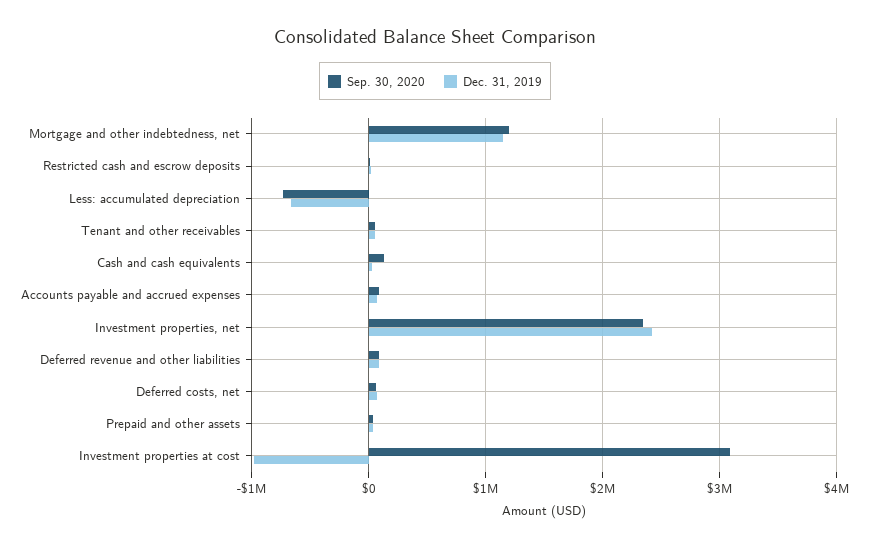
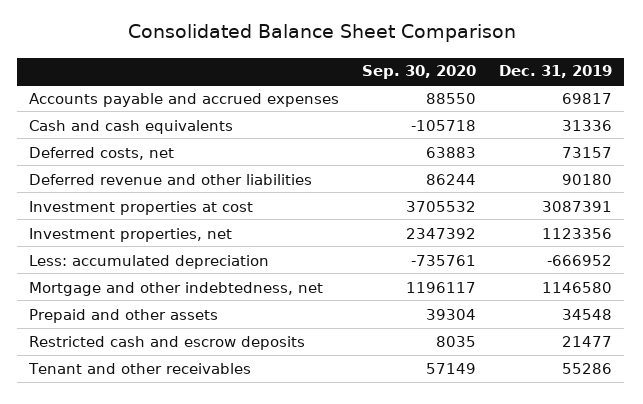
Sep. 30, 2020, Cash and cash equivalents: 100000 -> -105718
Dec. 31, 2019, Investment properties, net: 2400000 -> 1123356
Sep. 30, 2020, Investment properties at cost: 3100000 -> 3705532
Dec. 31, 2019, Investment properties at cost: -1000000 -> 3087391

